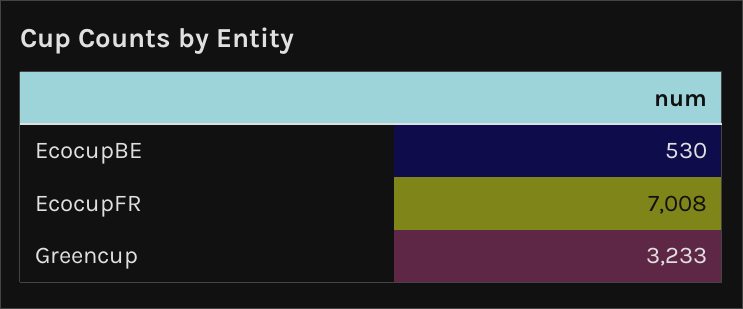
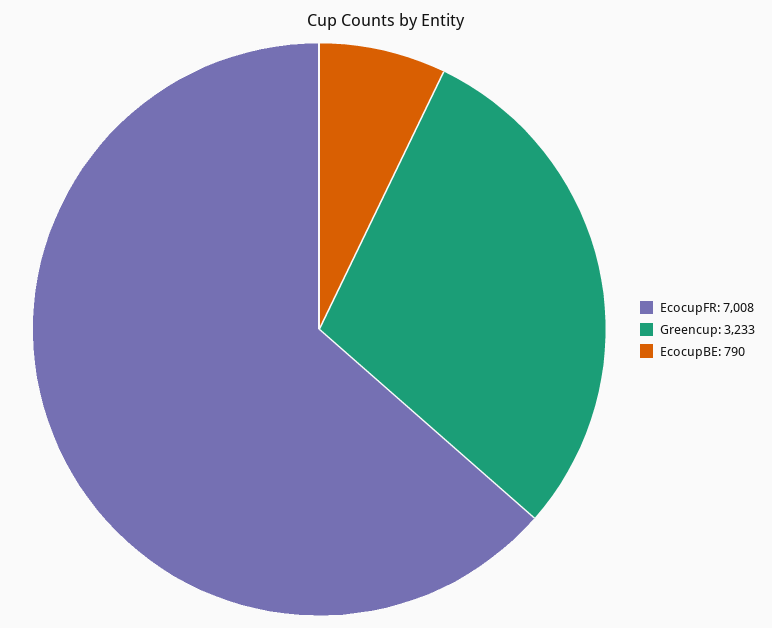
EcocupBE: 530 -> 790

